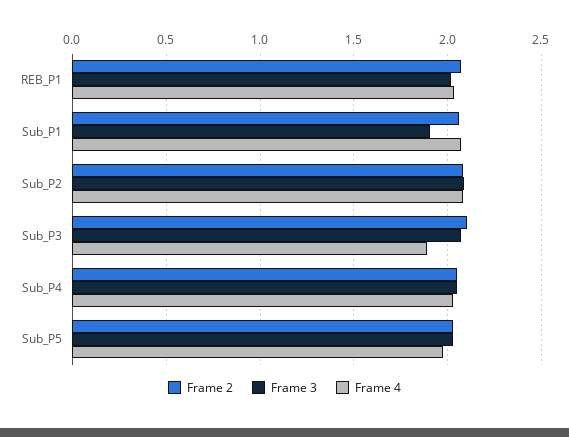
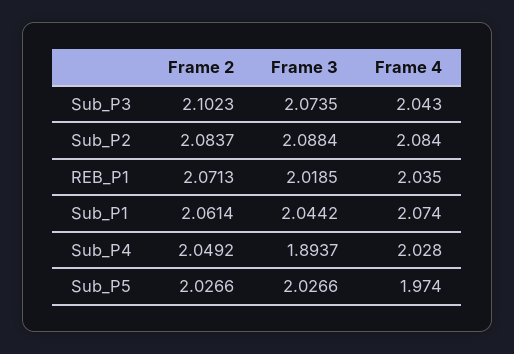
Frame 3, Sub_P1: 1.9 -> 2.0442
Frame 4, Sub_P3: 1.9 -> 2.043
Frame 3, Sub_P4: 2.05 -> 1.8937

